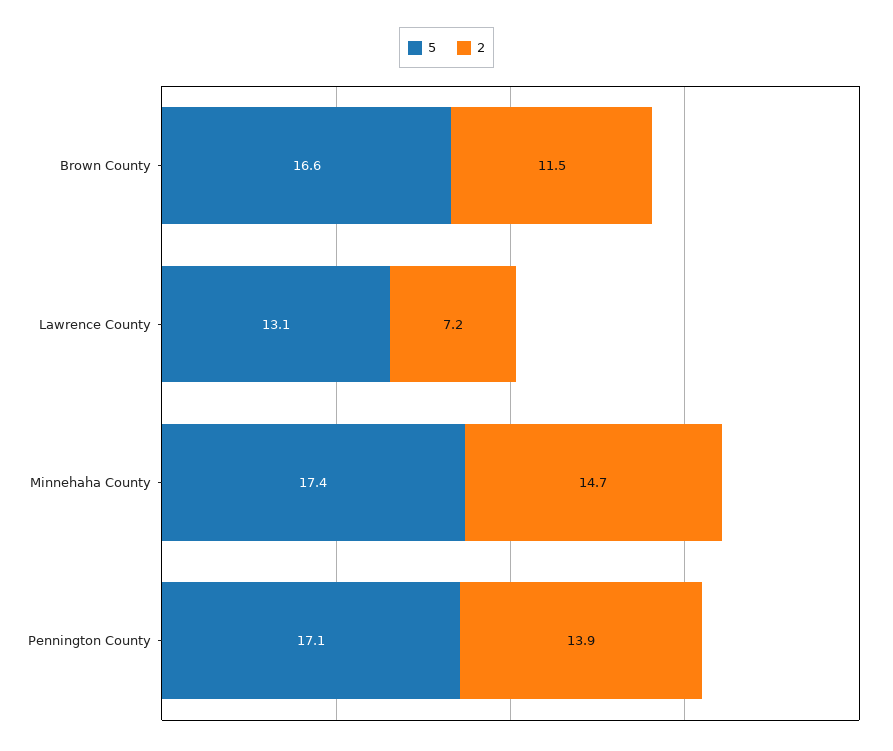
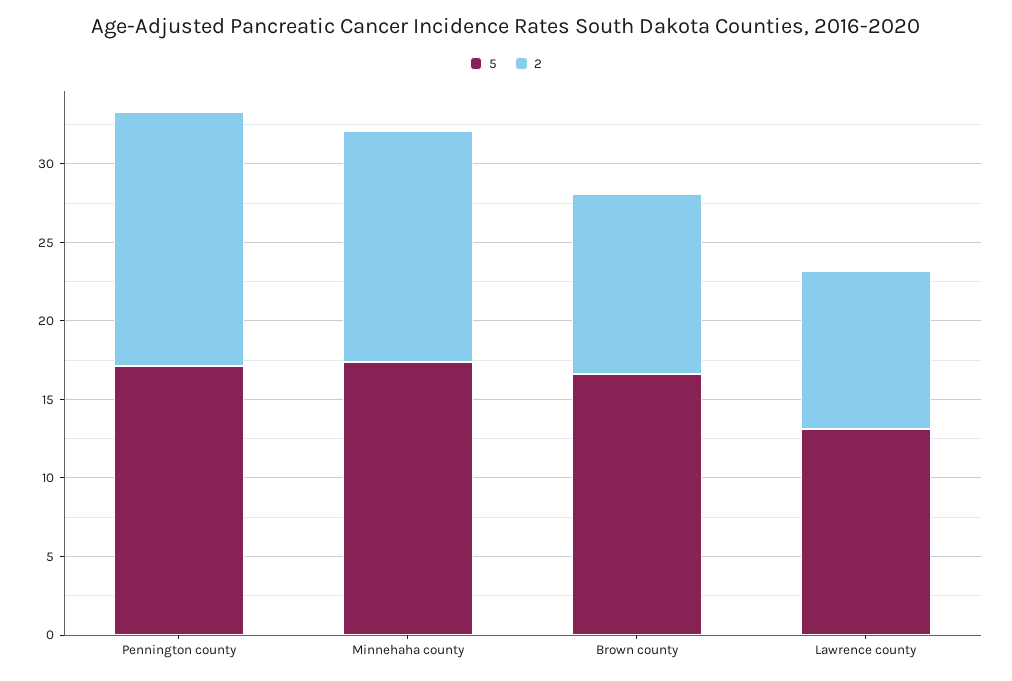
2, Lawrence County: 7.2 -> 10
2, Pennington County: 13.9 -> 16

